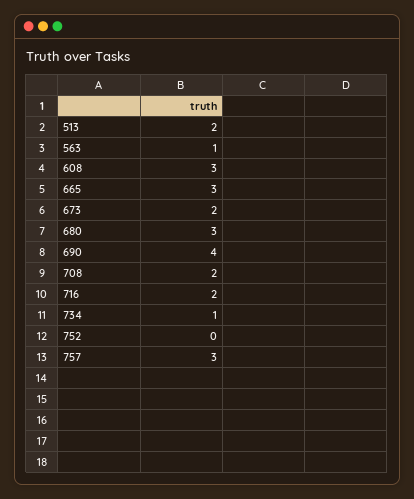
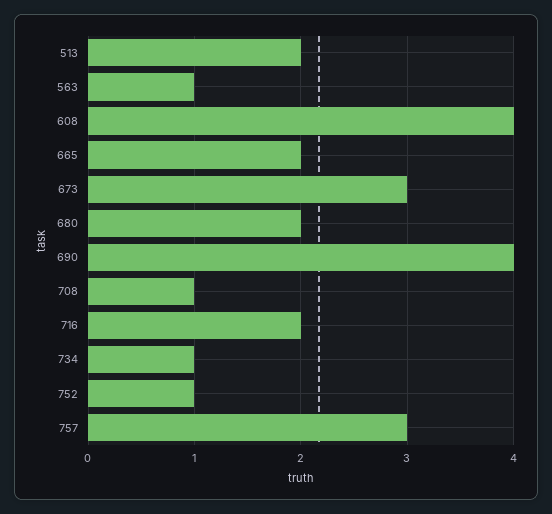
608: 3 -> 4
665: 3 -> 2
673: 2 -> 3
680: 3 -> 2
708: 2 -> 1
752: 0 -> 1

